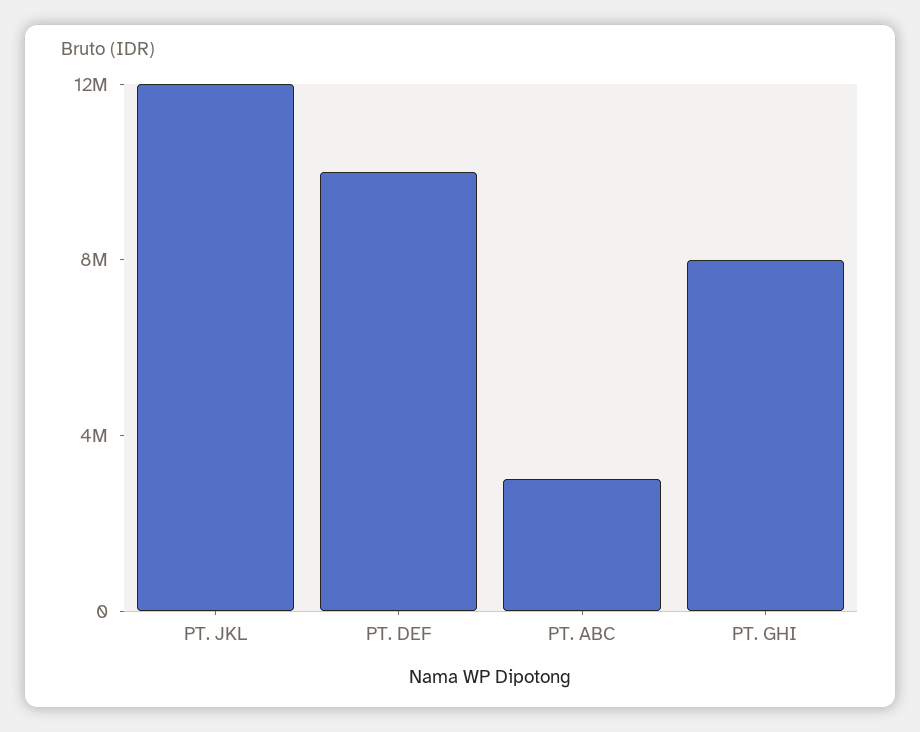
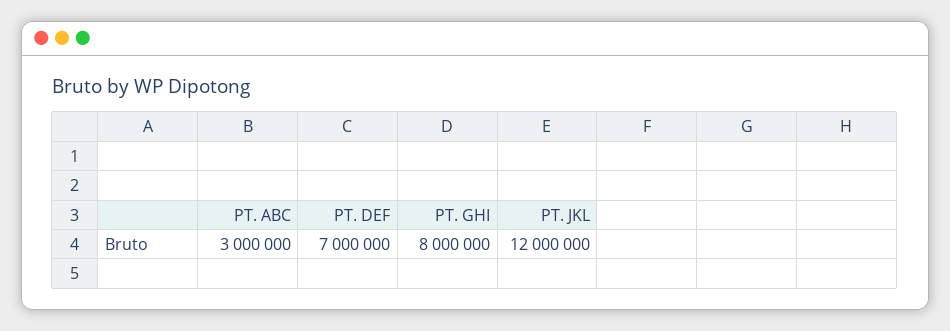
PT. DEF: 10000000 -> 7000000

